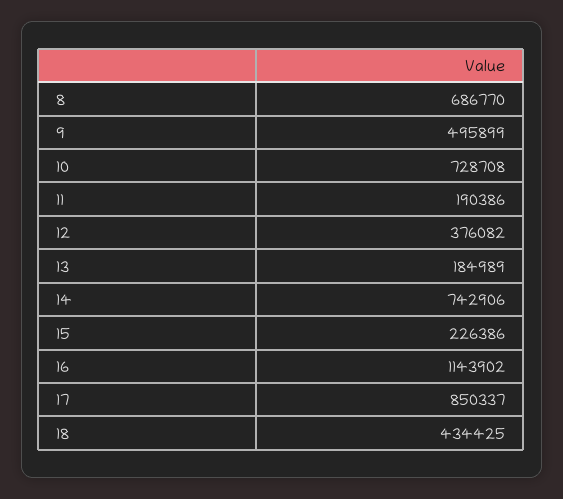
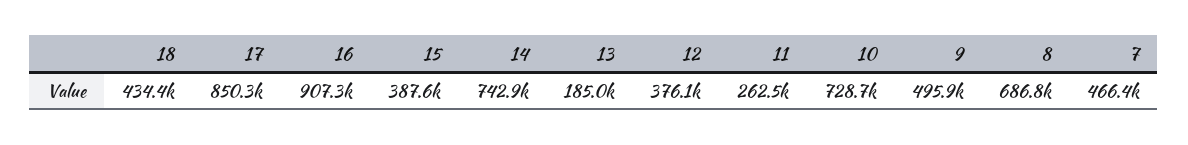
11: 190386 -> 262500
15: 226386 -> 387600
16: 1143902 -> 907300
7: none -> 466400

